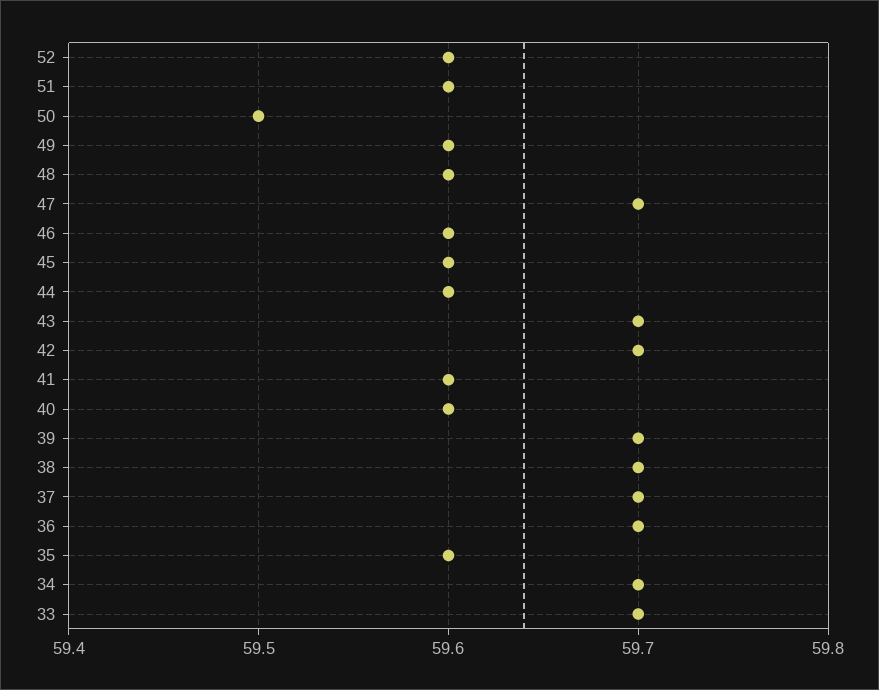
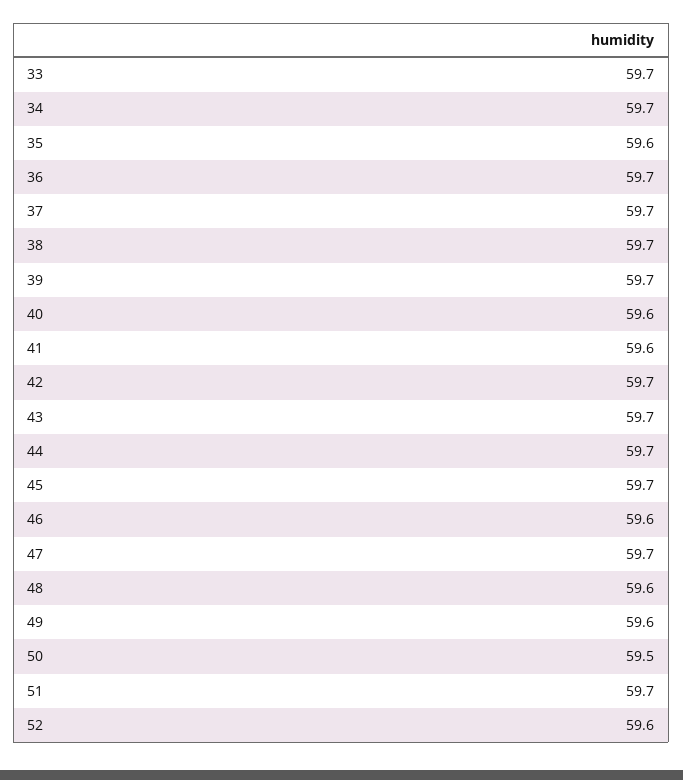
51: 59.6 -> 59.7
45: 59.6 -> 59.7
44: 59.6 -> 59.7

